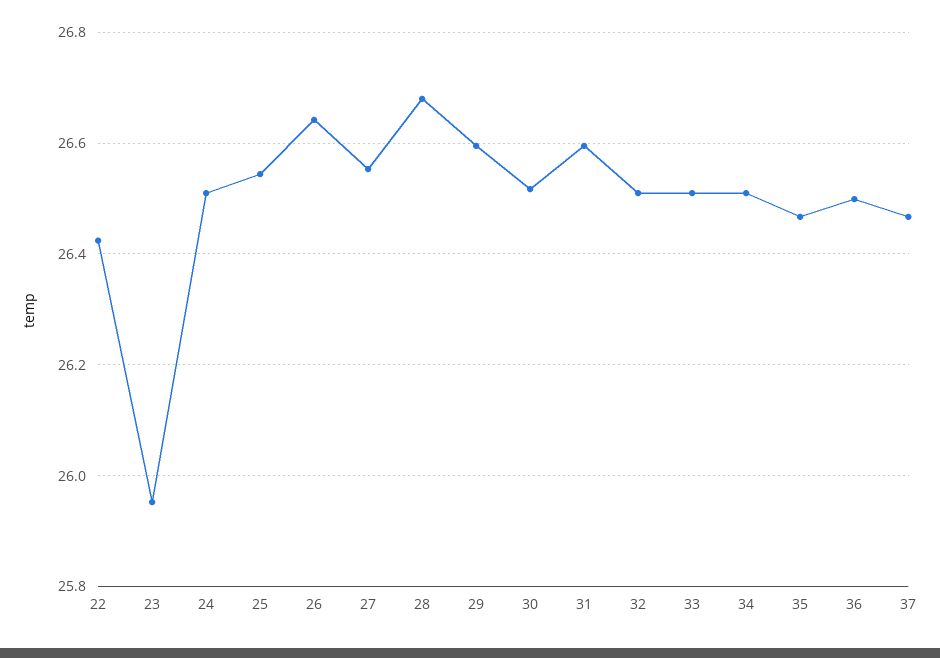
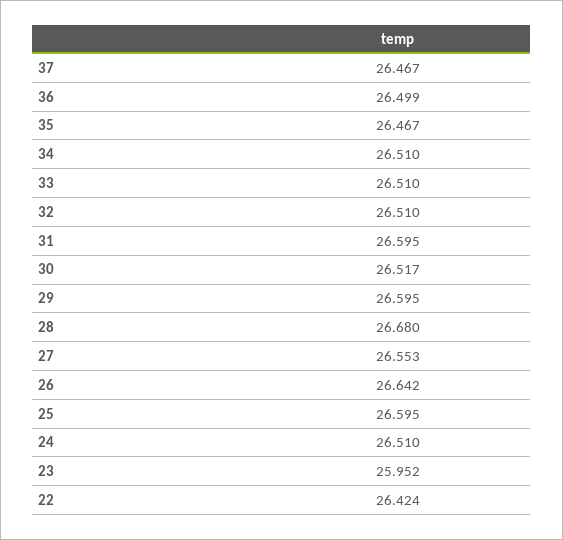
25: 26.54 -> 26.595

